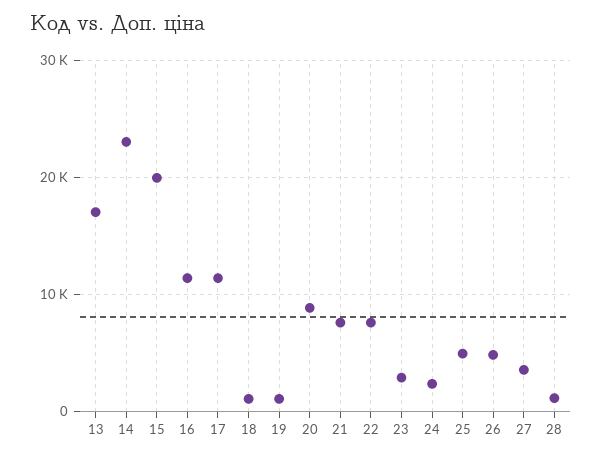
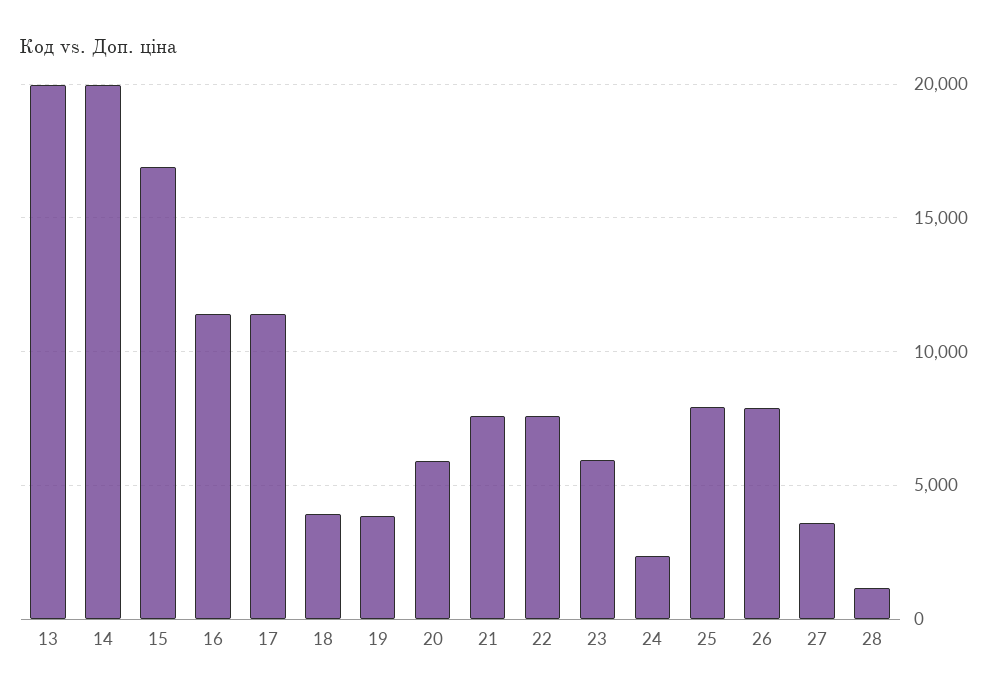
13: 17000 -> 20000
14: 23000 -> 20000
15: 20000 -> 17000
18: 1000 -> 4000
19: 1000 -> 4000
20: 9000 -> 6000
23: 3000 -> 6000
25: 5000 -> 8000
26: 5000 -> 8000

